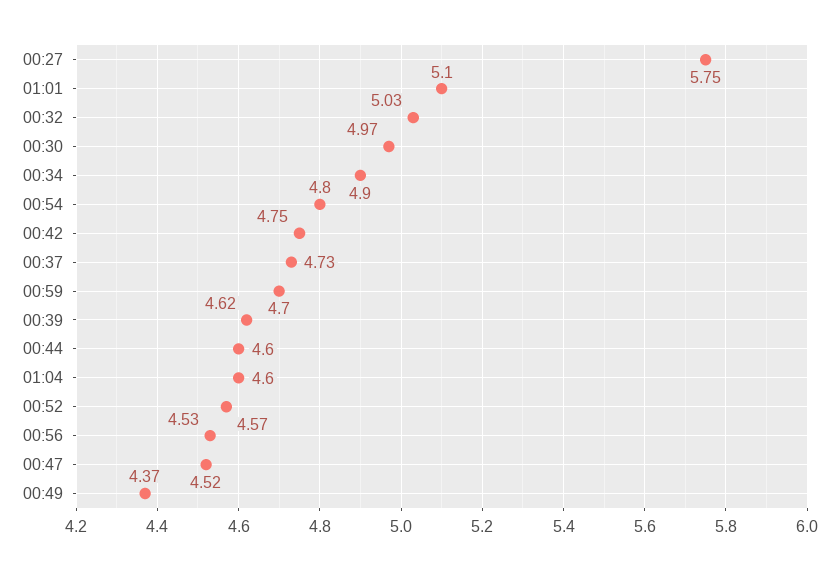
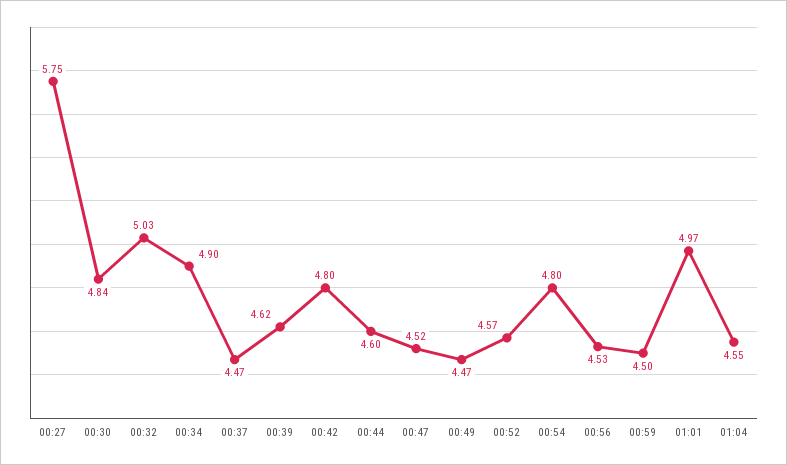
01:01: 5.1 -> 4.97
00:30: 4.97 -> 4.84
00:42: 4.75 -> 4.8
00:37: 4.73 -> 4.47
00:59: 4.7 -> 4.5
01:04: 4.6 -> 4.55
00:49: 4.37 -> 4.47

